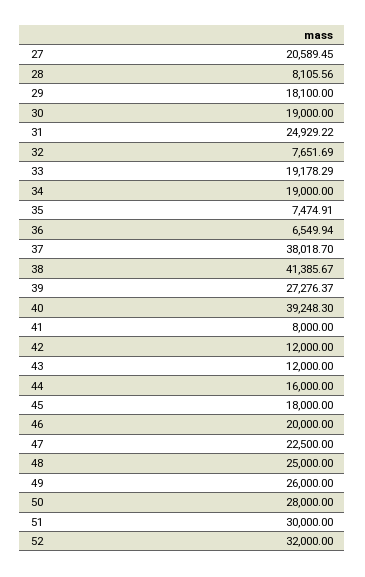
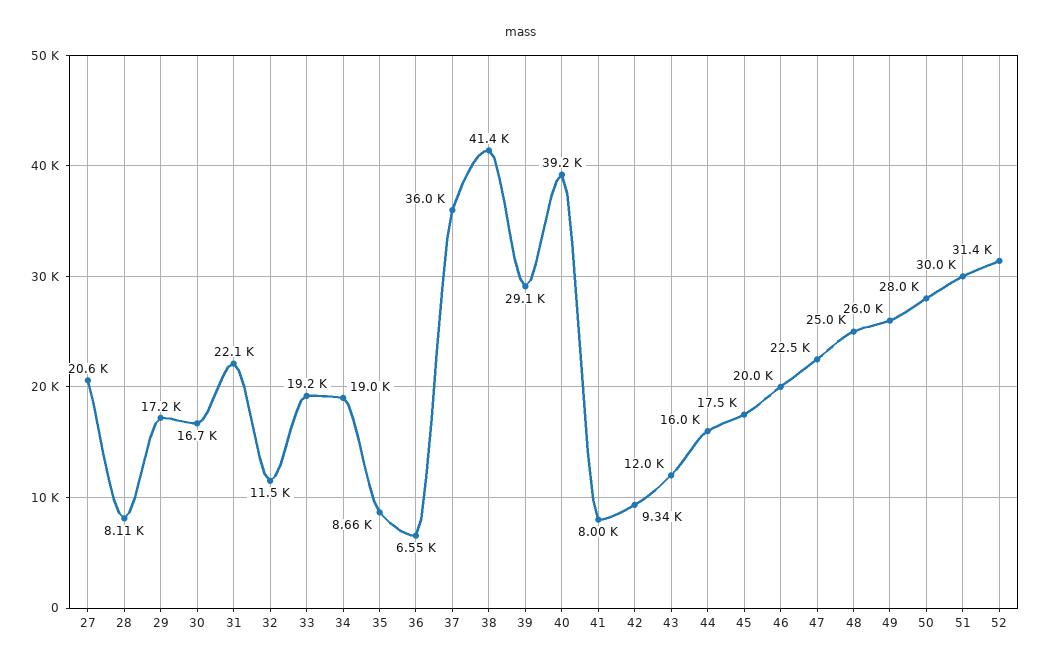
29: 18100 -> 17200
30: 19000 -> 16700
31: 24929.22 -> 22100
32: 7651.69 -> 11500
35: 7474.91 -> 8660
37: 38018.7 -> 36000
39: 27276.37 -> 29100
42: 12000 -> 9340
45: 18000 -> 17500
52: 32000 -> 31400

